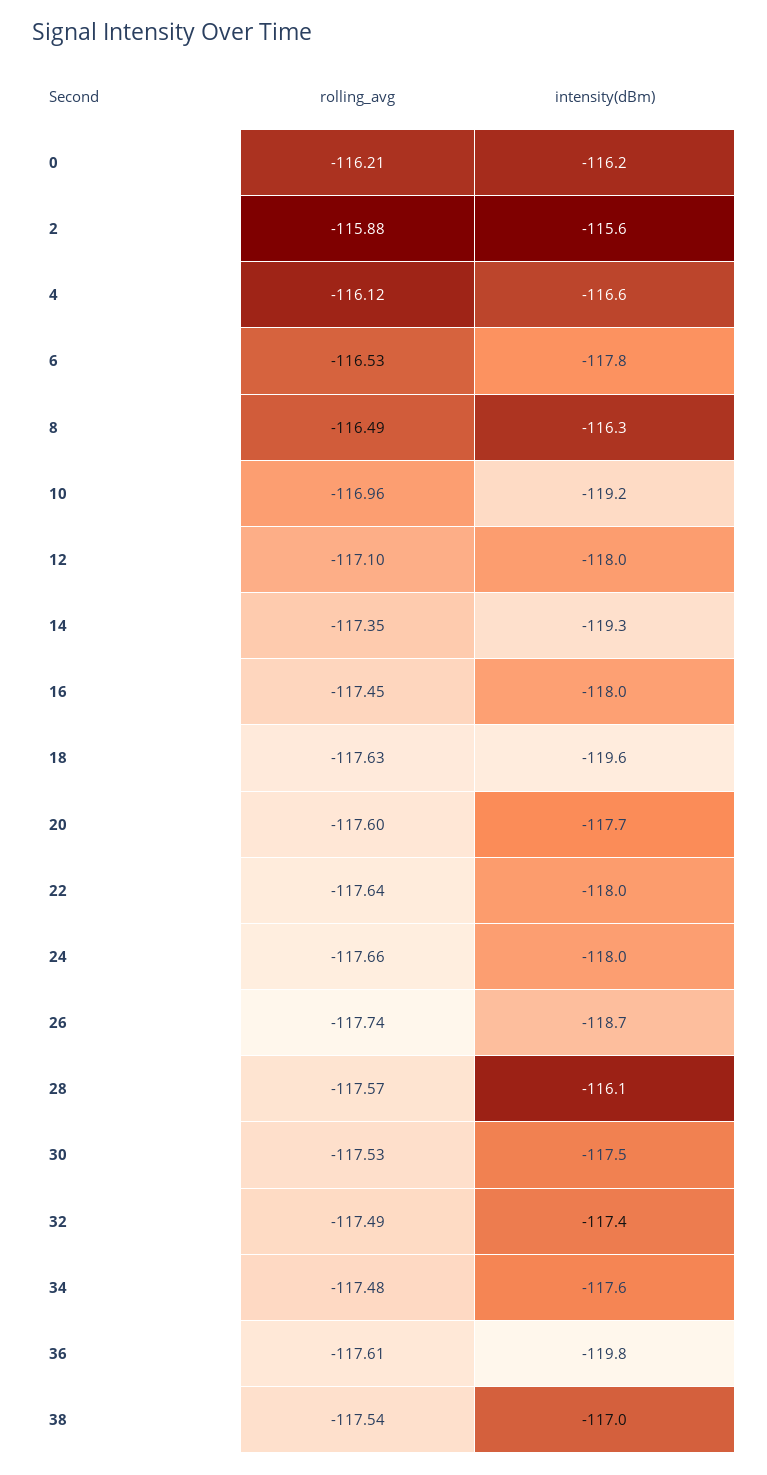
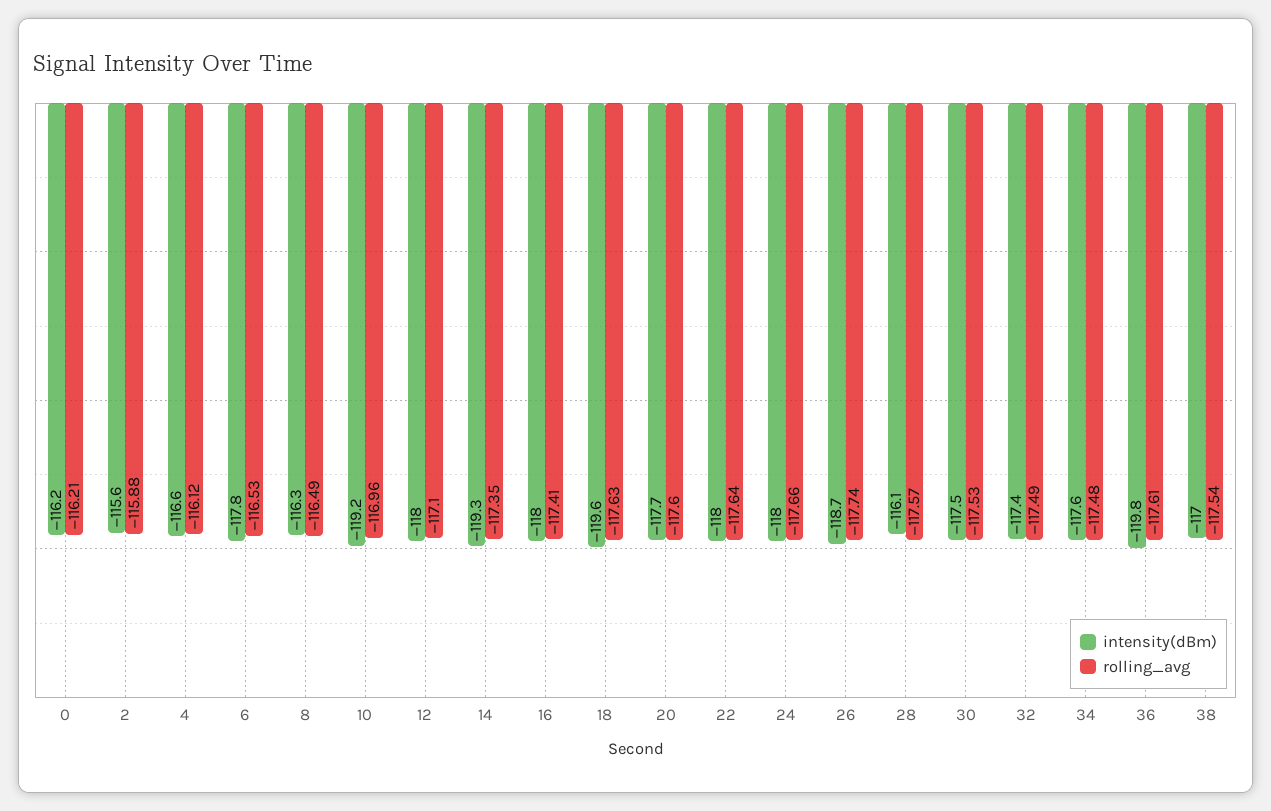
rolling_avg, 16: -117.45 -> -117.41

